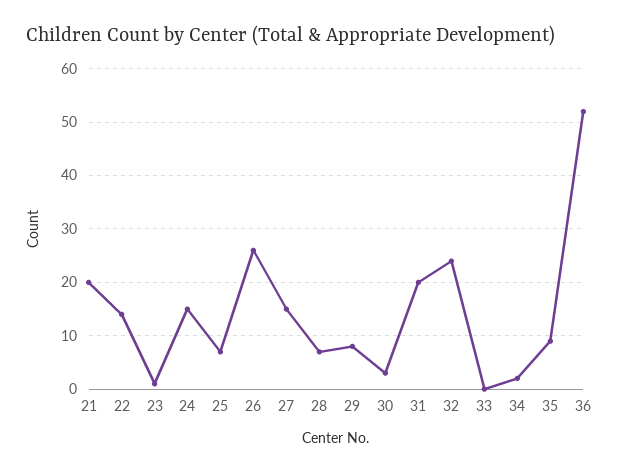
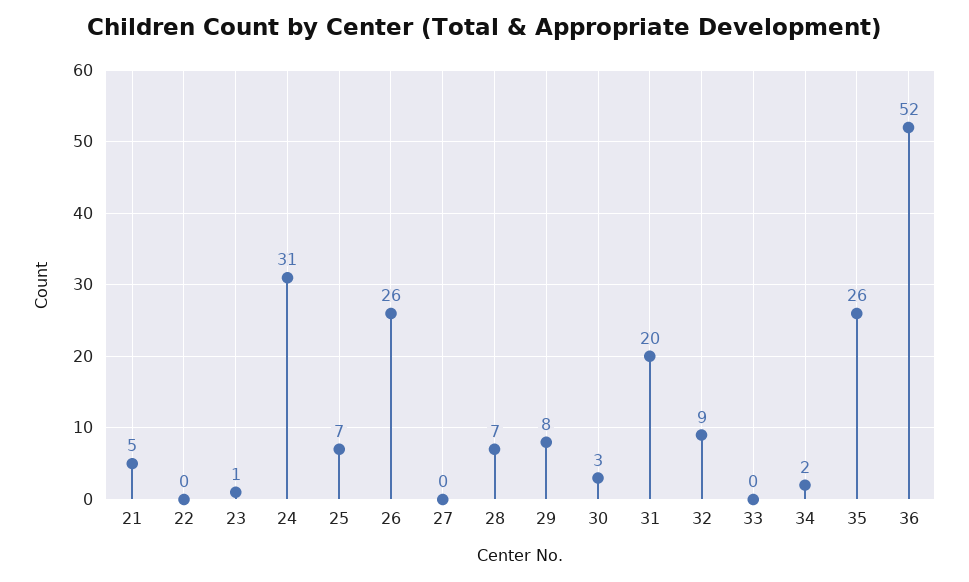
21: 20 -> 5
22: 15 -> 0
24: 15 -> 31
27: 15 -> 0
32: 25 -> 9
35: 10 -> 26

